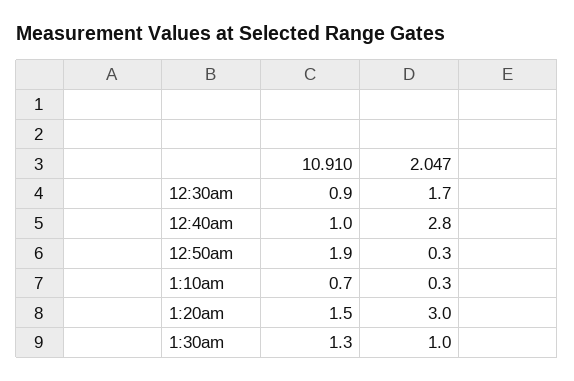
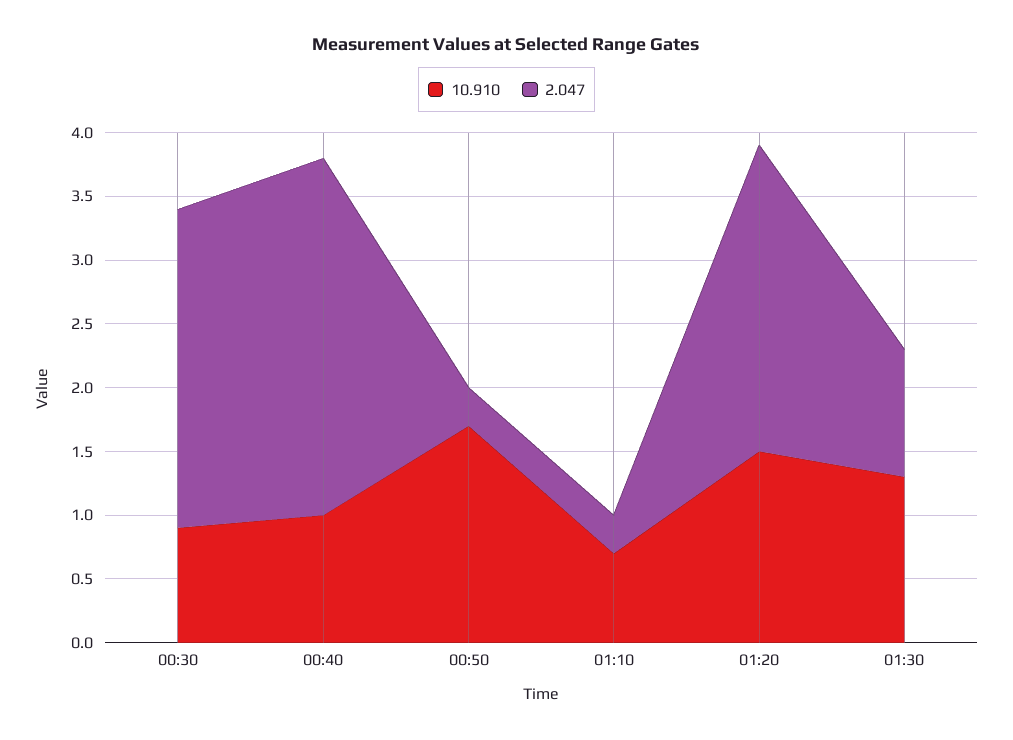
2.047, 12:30am: 1.7 -> 2.5
10.910, 12:50am: 1.9 -> 1.7
2.047, 1:20am: 3 -> 2.4

